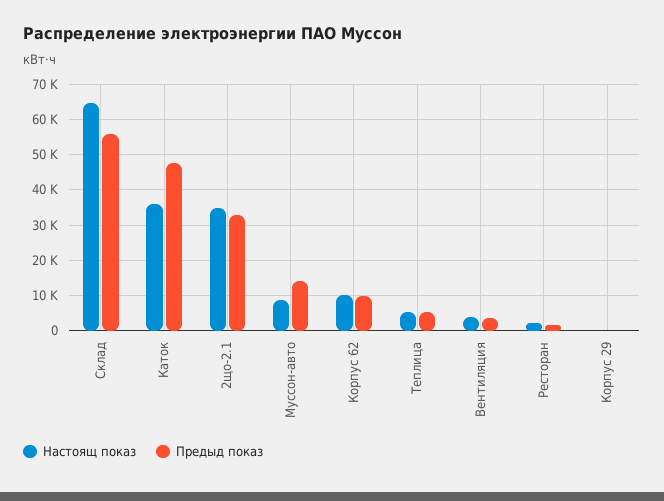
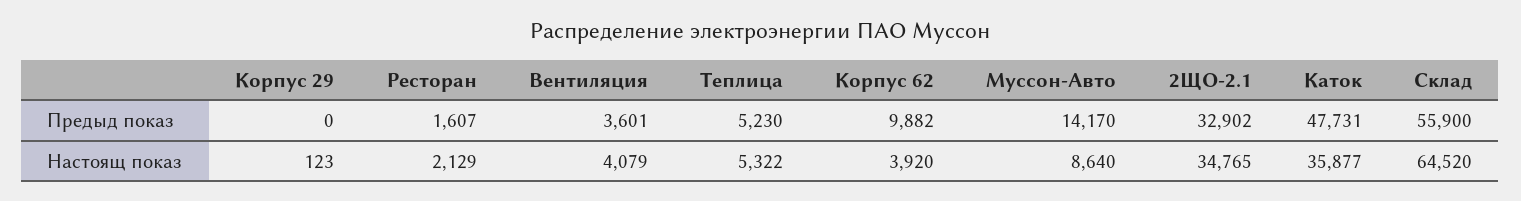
Настоящ показ, Корпус 62: 10000 -> 3920

